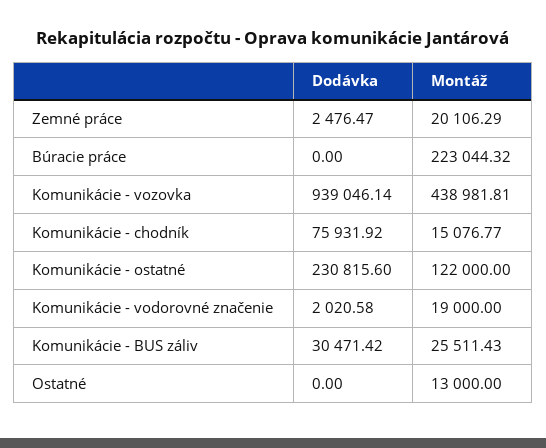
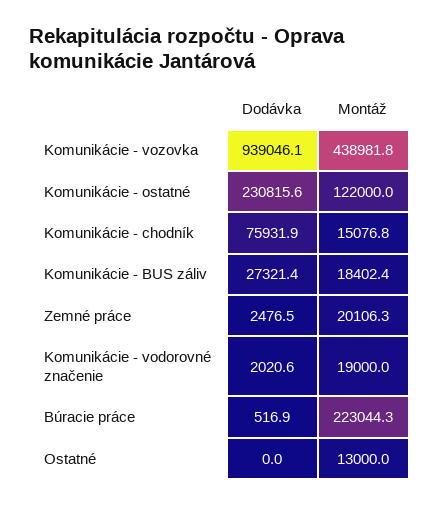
Dodávka, Búracie práce: 0 -> 516.9
Dodávka, Komunikácie - BUS záliv: 30471.42 -> 27321.4
Montáž, Komunikácie - BUS záliv: 25511.43 -> 18402.4

